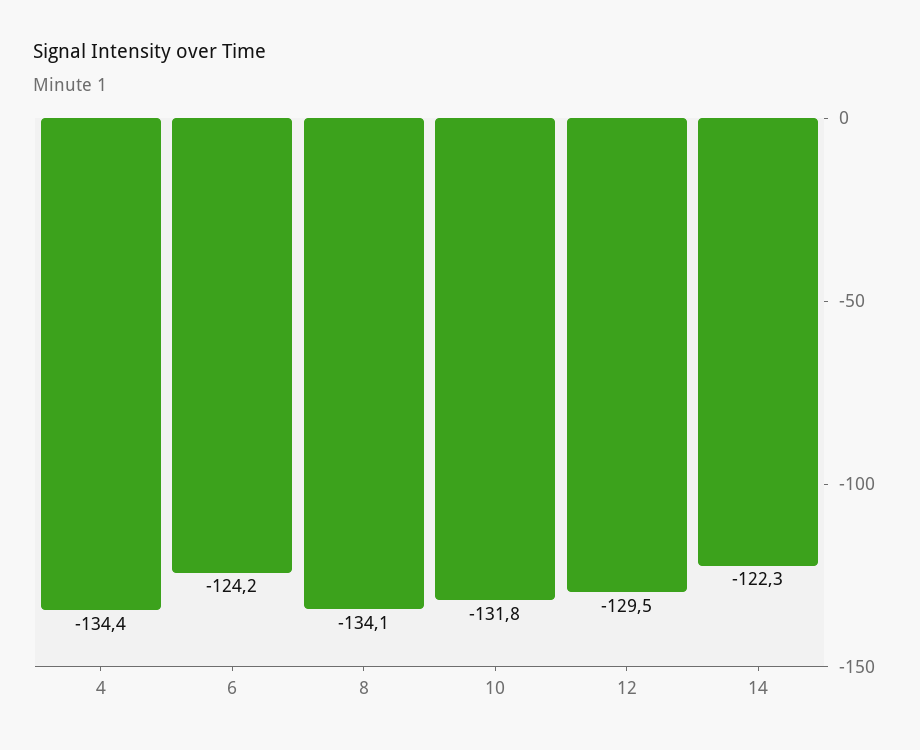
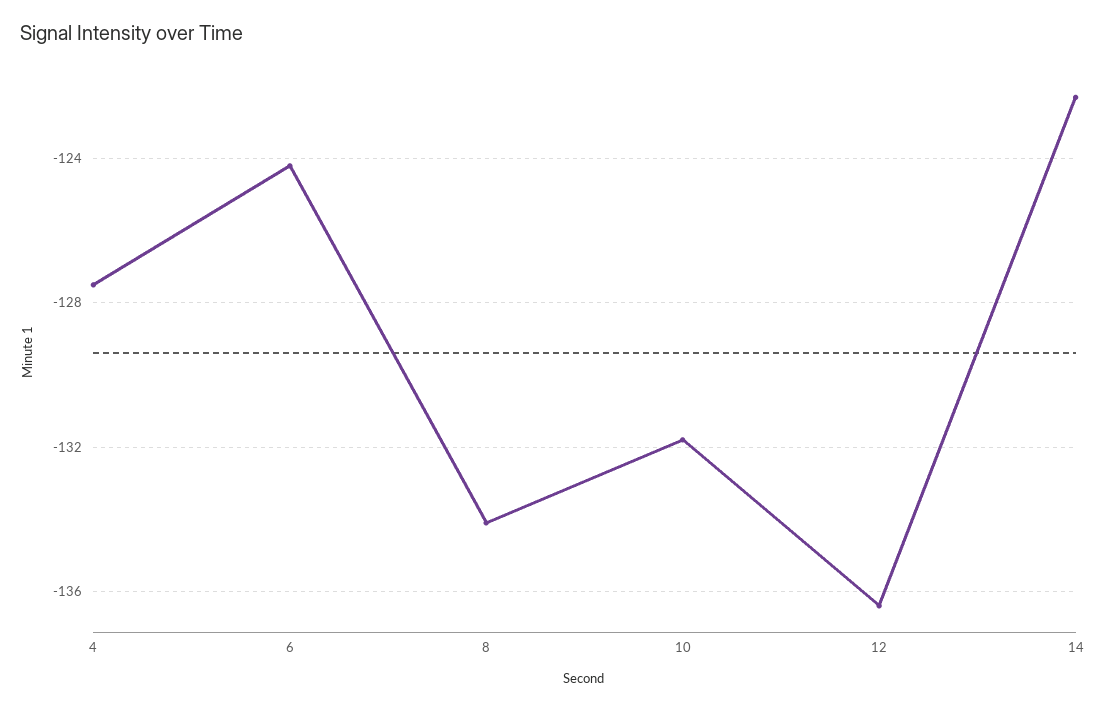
4: -134.4 -> -127.5
12: -129.5 -> -136.5

